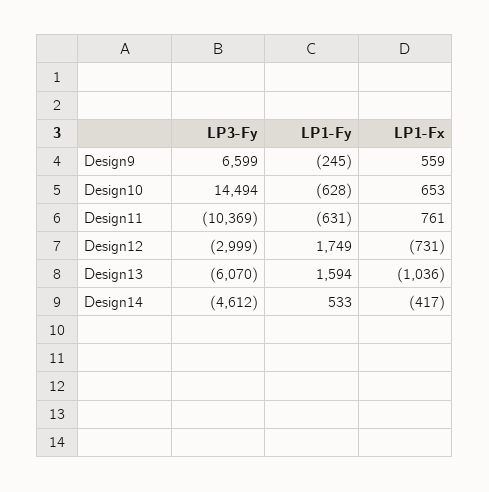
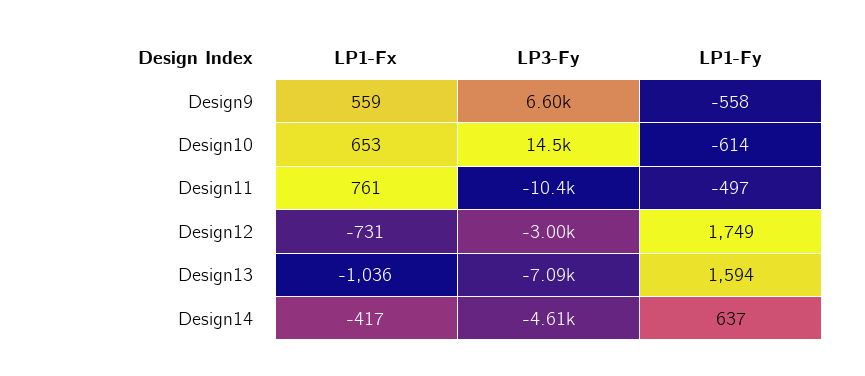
LP1-Fy, Design9: -245 -> -558
LP1-Fy, Design10: -628 -> -614
LP1-Fy, Design11: -631 -> -497
LP3-Fy, Design13: -6070 -> -7090
LP1-Fy, Design14: 533 -> 637

